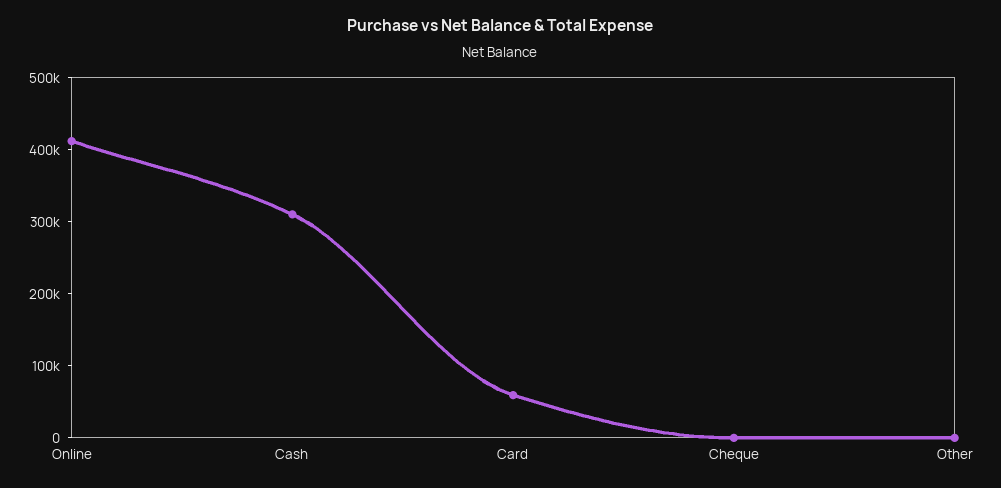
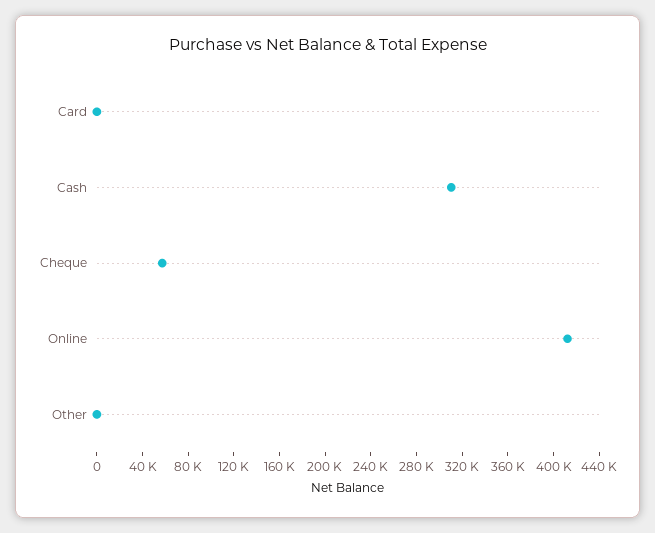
Card: 60000 -> 0
Cheque: 0 -> 60000

